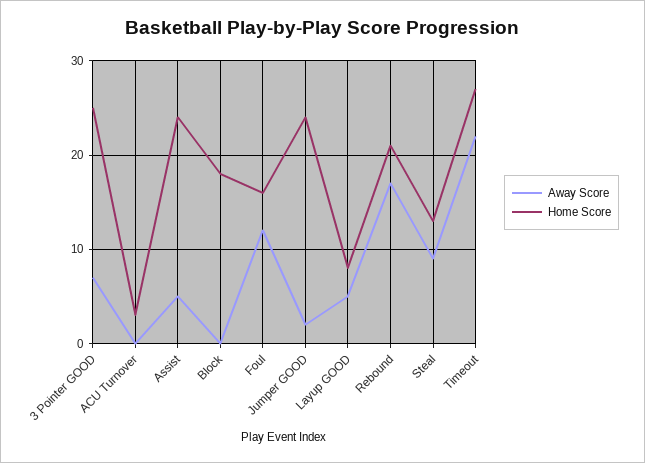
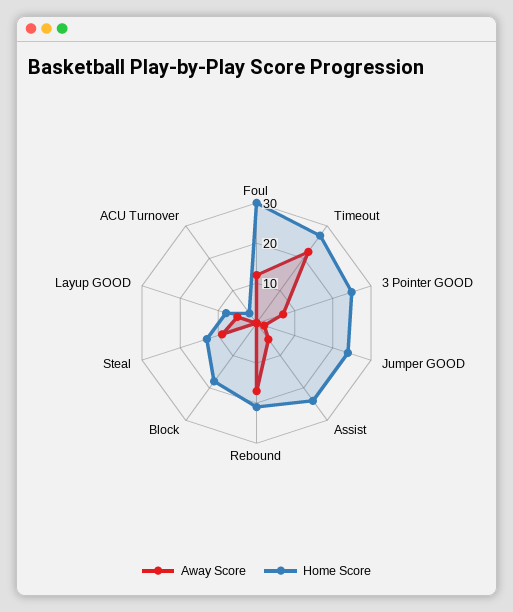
Home Score, Foul: 16 -> 30

